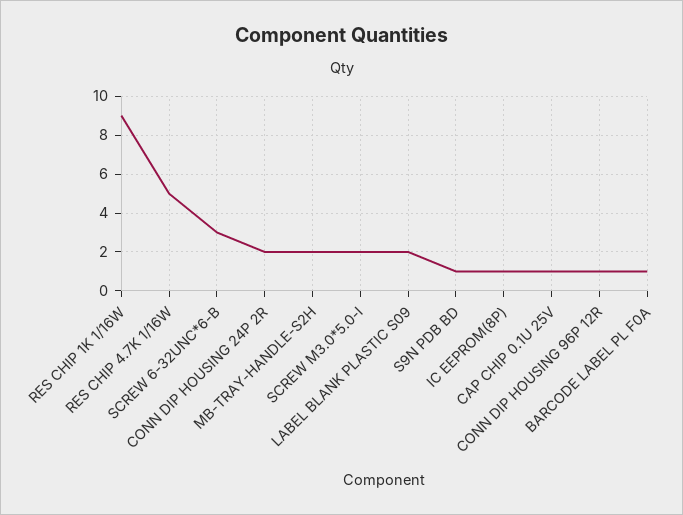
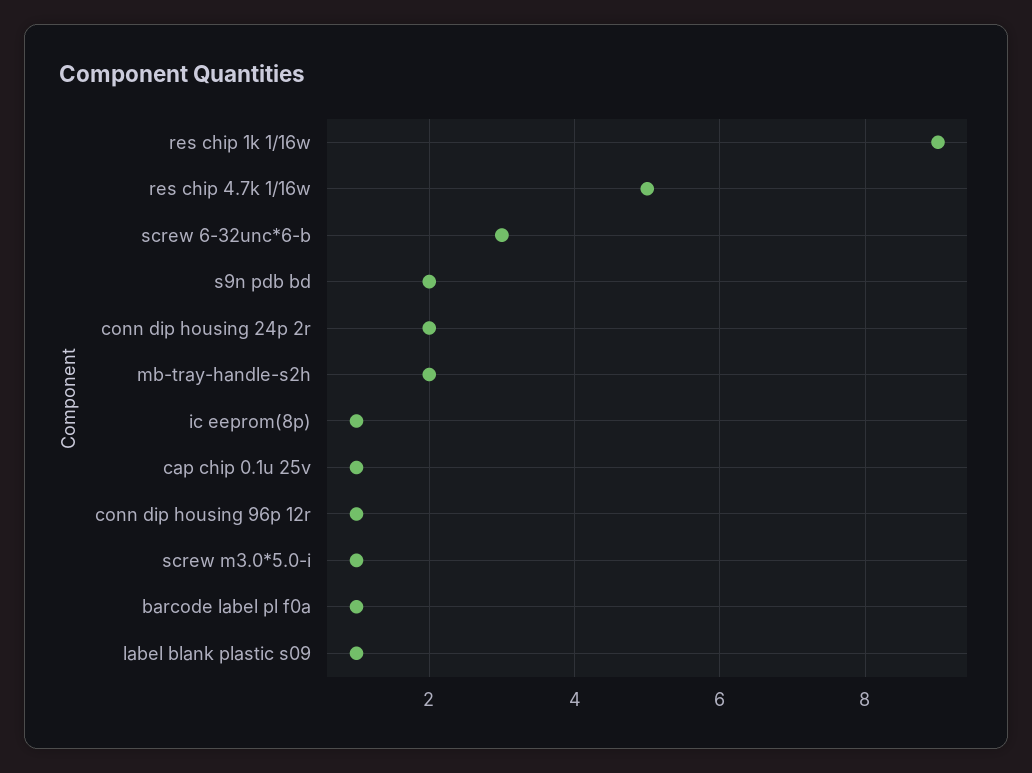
SCREW M3.0*5.0-I: 2 -> 1
LABEL BLANK PLASTIC S09: 2 -> 1
S9N PDB BD: 1 -> 2

